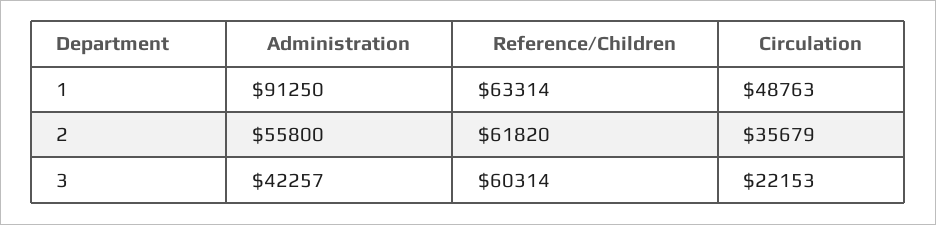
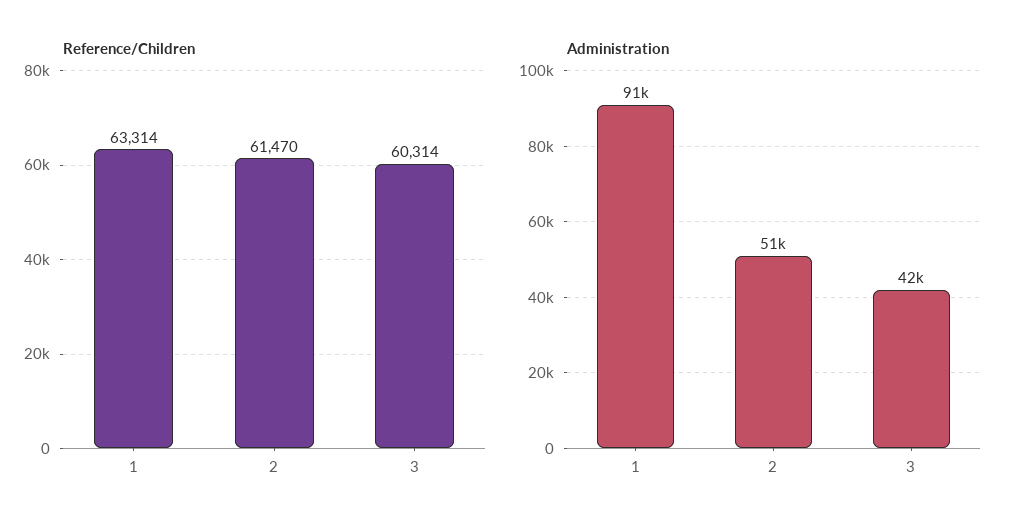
Circulation, 1: 48763 -> none
Administration, 2: 55800 -> 51000
Reference/Children, 2: 61820 -> 61470
Circulation, 2: 35679 -> none
Circulation, 3: 22153 -> none

